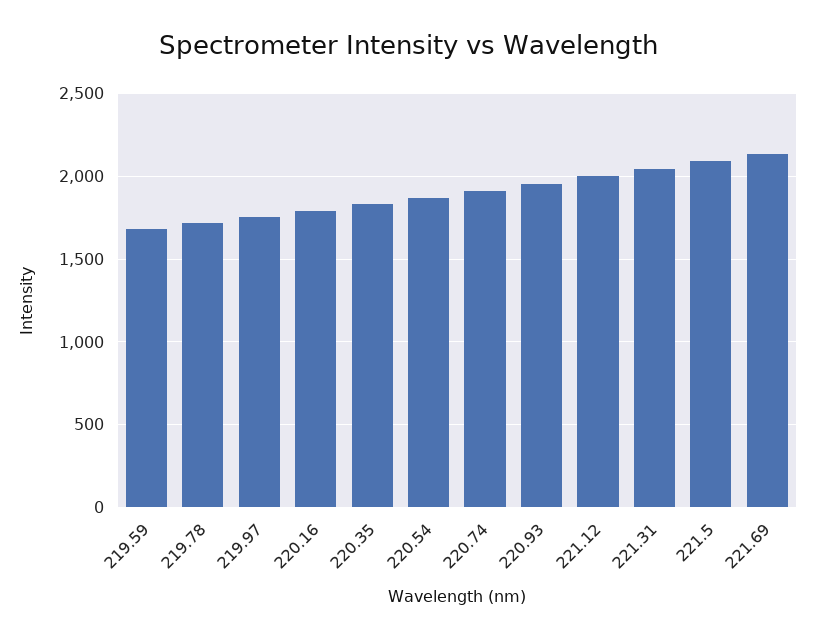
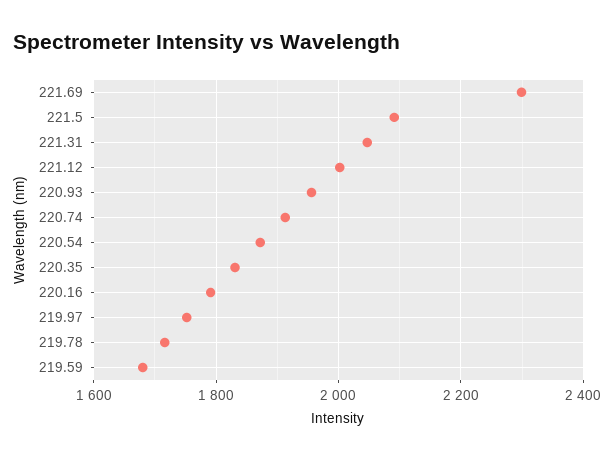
221.69: 2150 -> 2300

